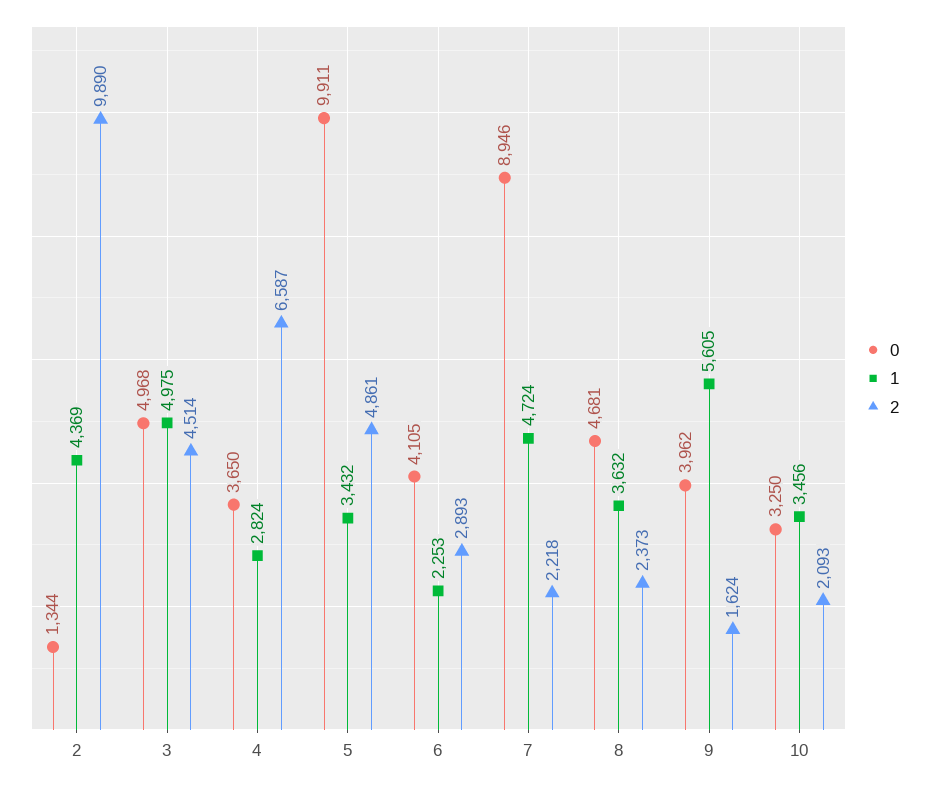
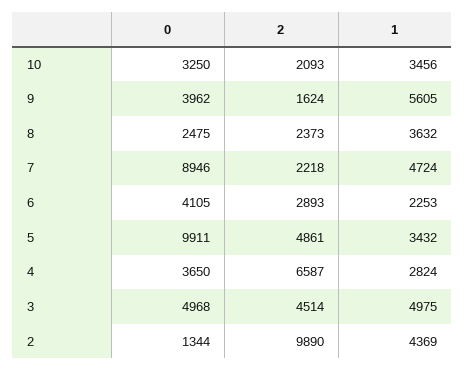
0, 8: 4681 -> 2475

